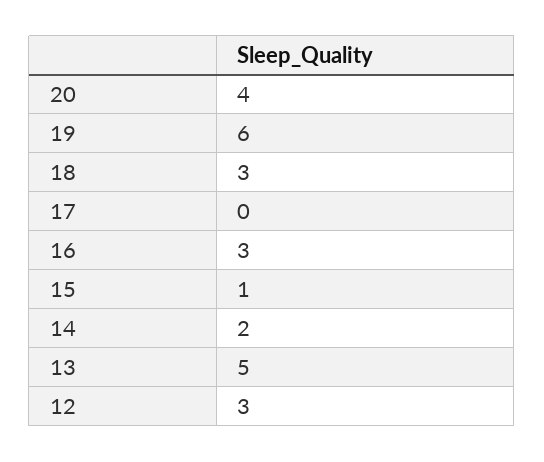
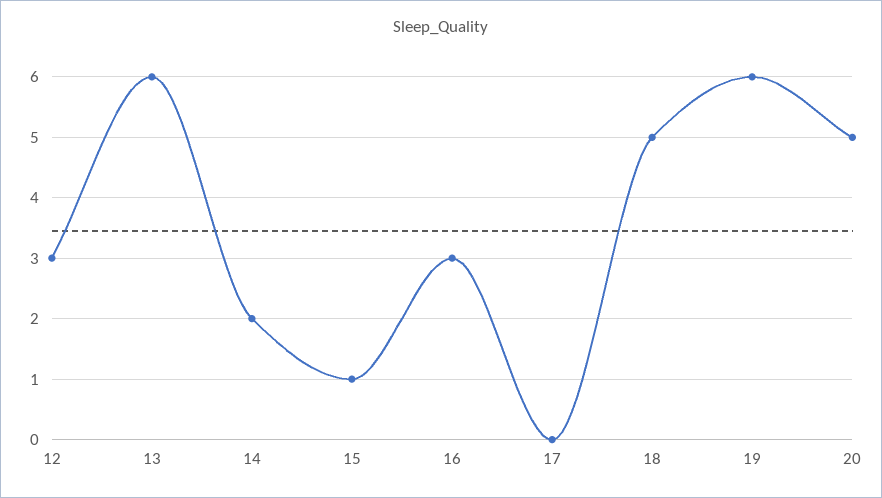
20: 4 -> 5
18: 3 -> 5
13: 5 -> 6

